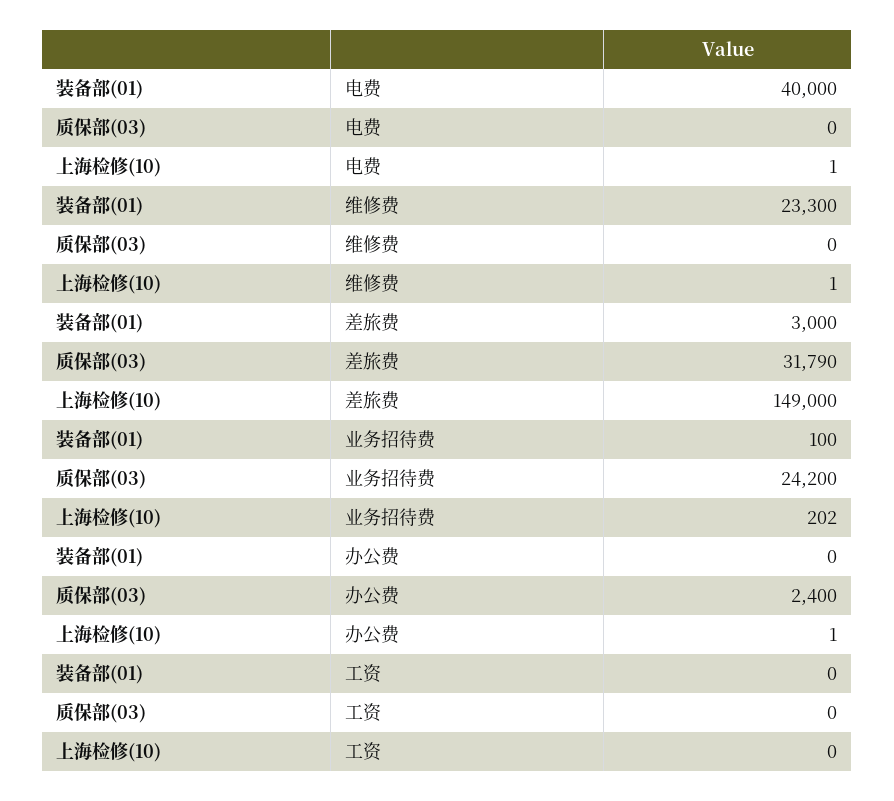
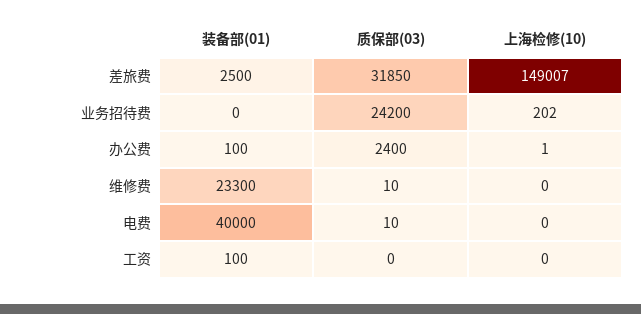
质保部(03), 电费: 0 -> 10
上海检修(10), 电费: 1 -> 0
质保部(03), 维修费: 0 -> 10
上海检修(10), 维修费: 1 -> 0
装备部(01), 差旅费: 3000 -> 2500
质保部(03), 差旅费: 31790 -> 31850
上海检修(10), 差旅费: 149000 -> 149007
装备部(01), 业务招待费: 100 -> 0
装备部(01), 办公费: 0 -> 100
装备部(01), 工资: 0 -> 100

